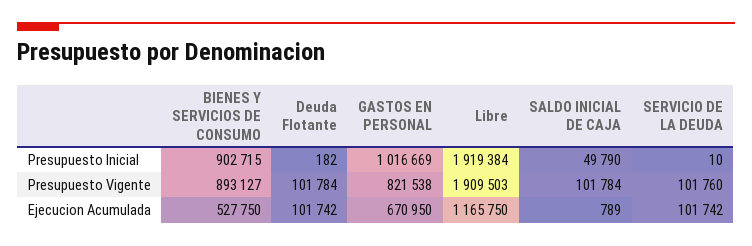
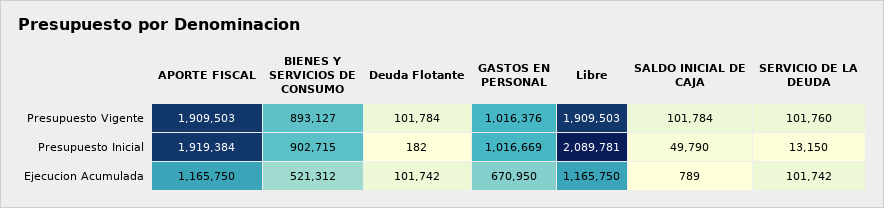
Libre, Presupuesto Inicial: 1919384 -> 2089781
SERVICIO DE LA DEUDA, Presupuesto Inicial: 10 -> 13150
GASTOS EN PERSONAL, Presupuesto Vigente: 821538 -> 1016376
BIENES Y SERVICIOS DE CONSUMO, Ejecucion Acumulada: 527750 -> 521312
APORTE FISCAL, Presupuesto Vigente: none -> 1909503
APORTE FISCAL, Presupuesto Inicial: none -> 1919384
APORTE FISCAL, Ejecucion Acumulada: none -> 1165750

